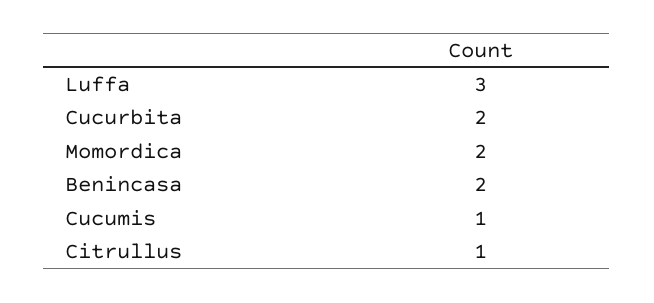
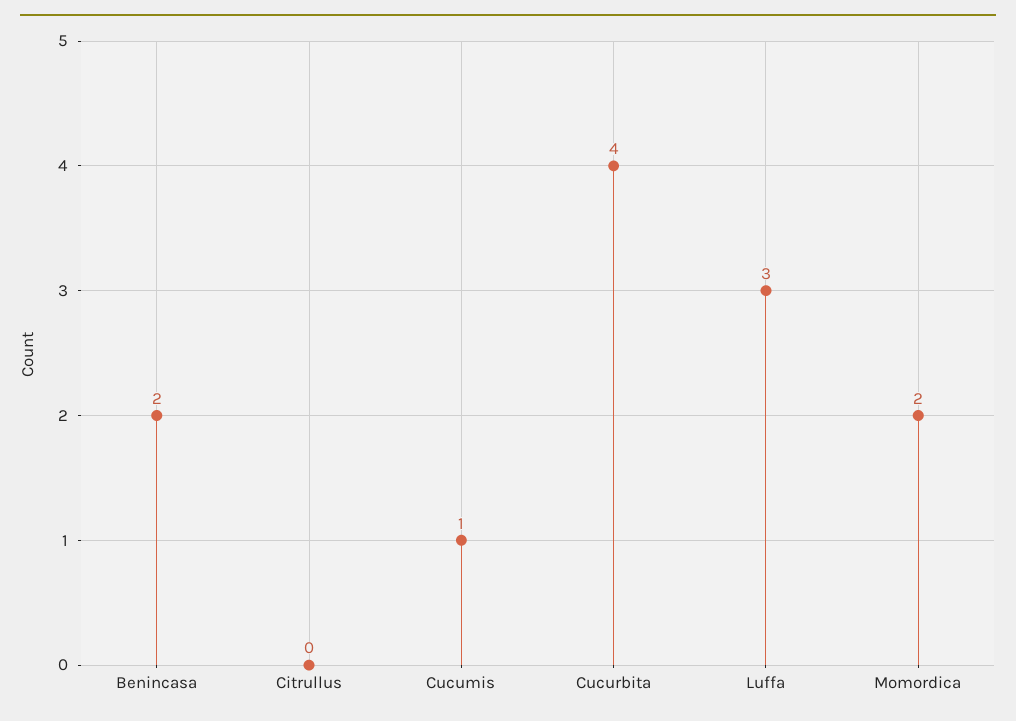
Cucurbita: 2 -> 4
Citrullus: 1 -> 0

